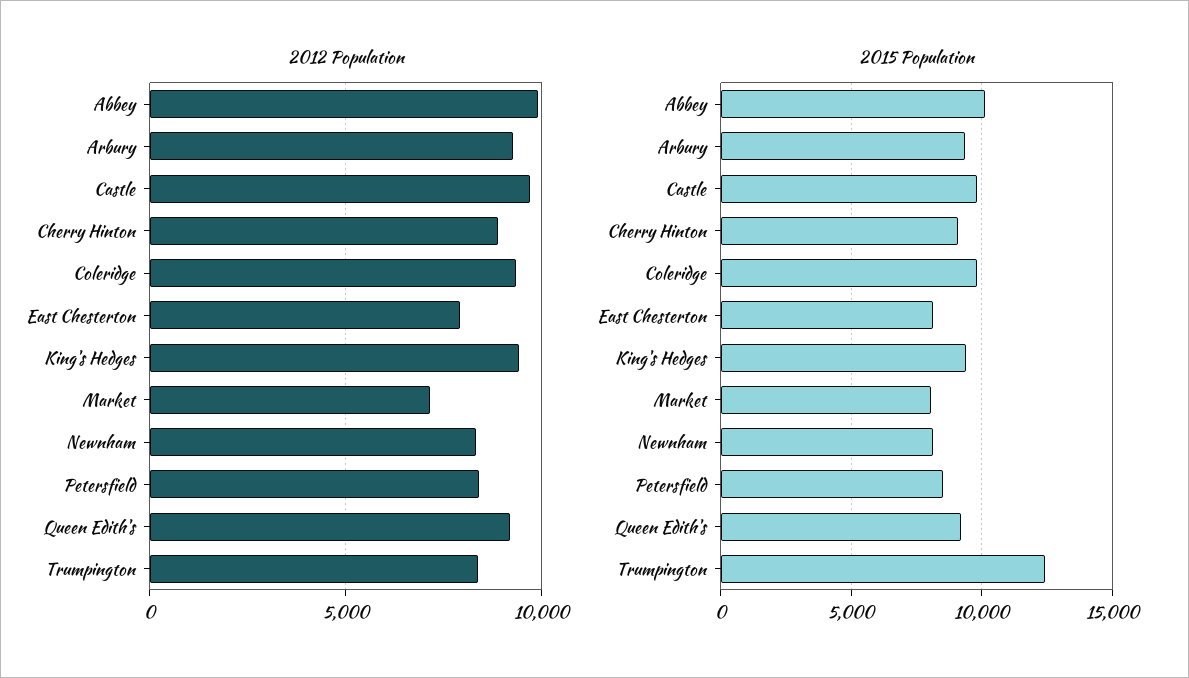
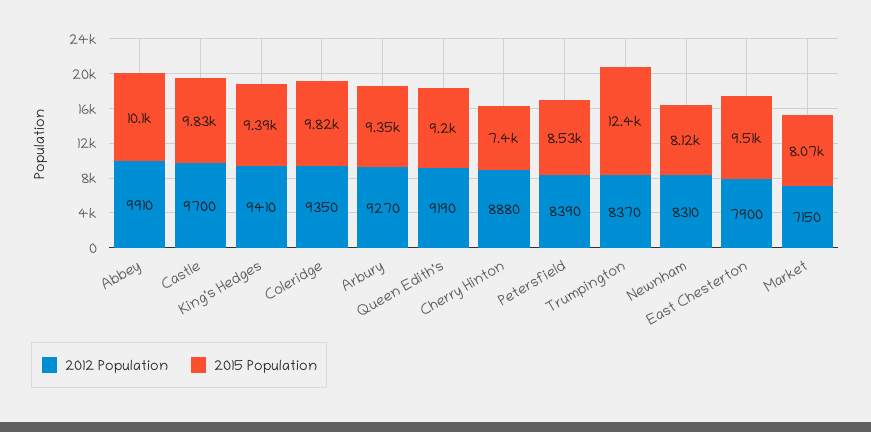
2015 Population, Cherry Hinton: 9000 -> 7400
2015 Population, East Chesterton: 8000 -> 9510

